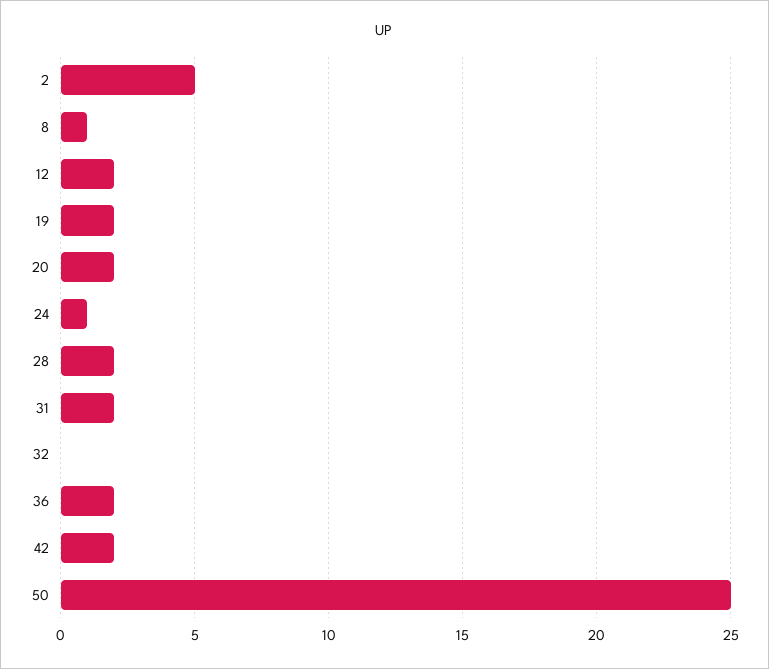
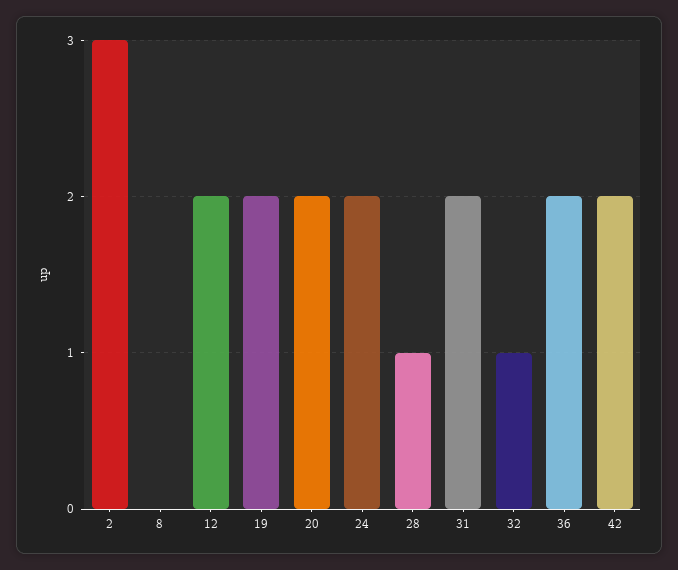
2: 5 -> 3
8: 1 -> 0
24: 1 -> 2
28: 2 -> 1
32: 0 -> 1
50: 25 -> none

